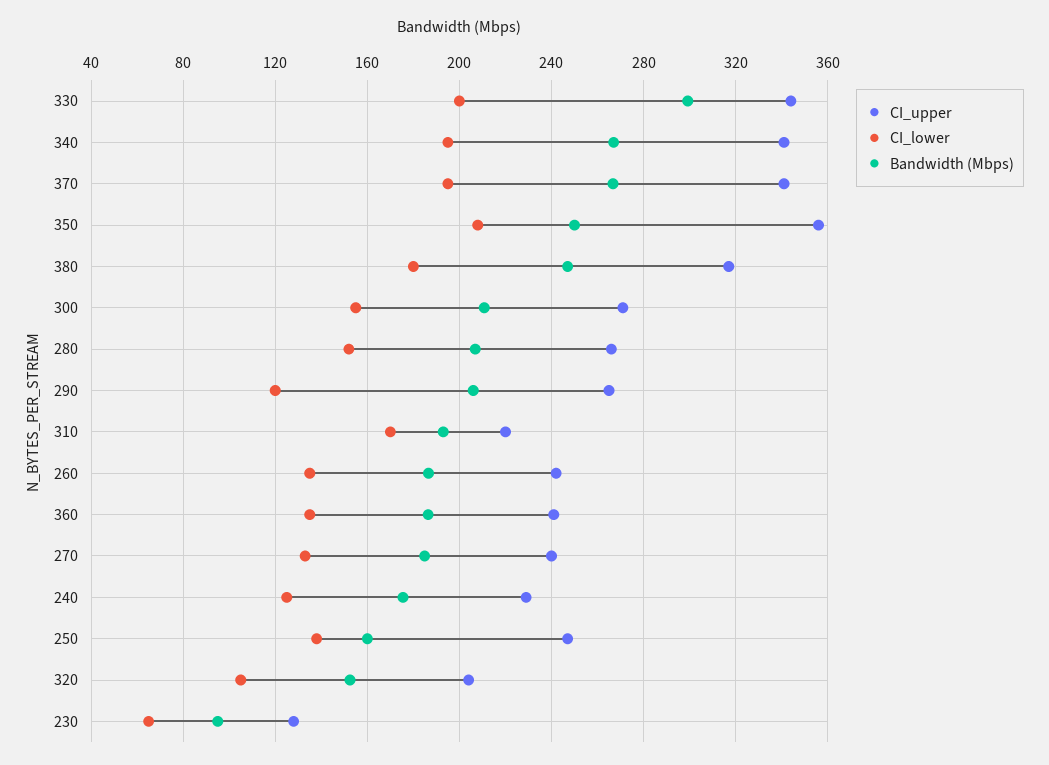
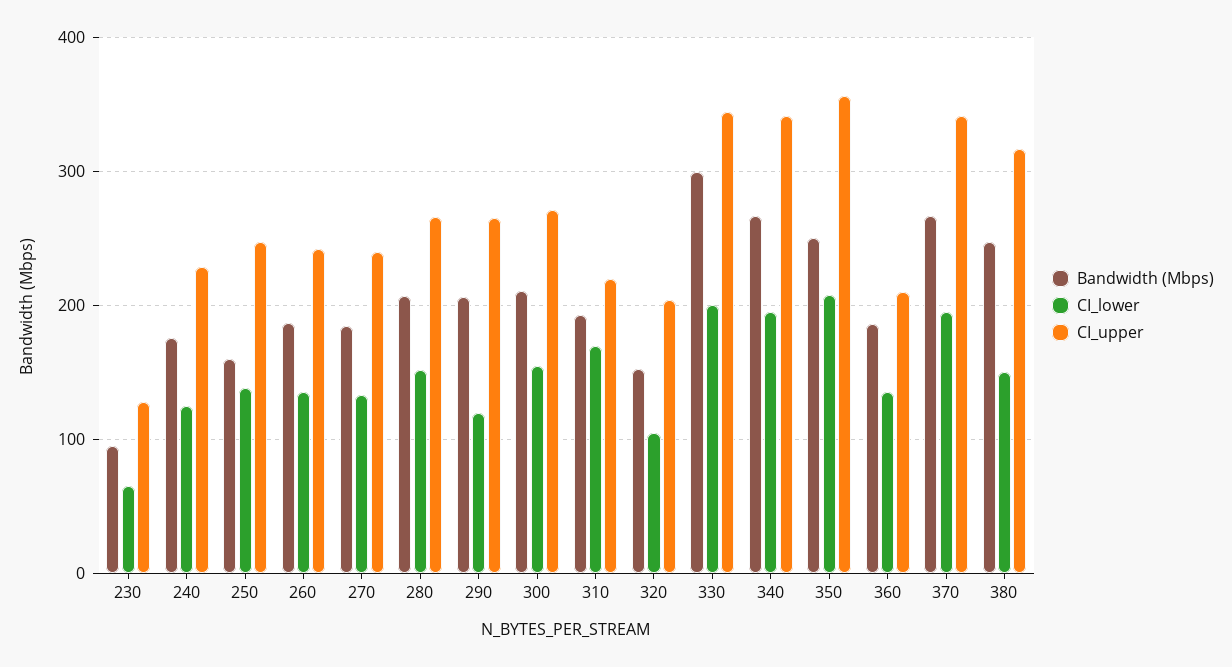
CI_lower, 380: 180 -> 150
CI_upper, 360: 240 -> 210

